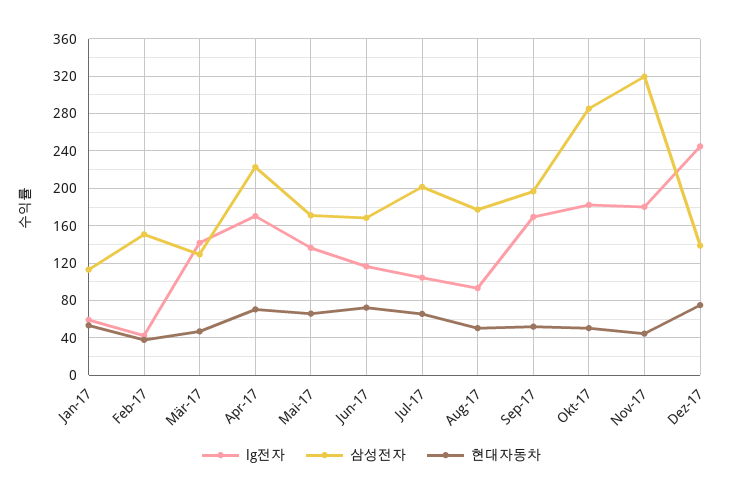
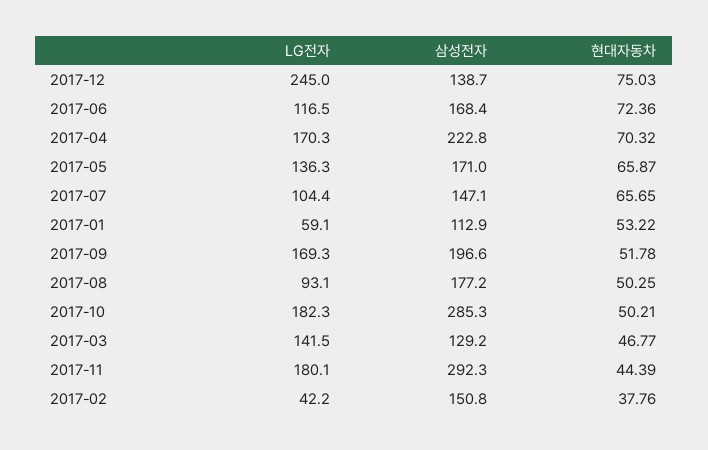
삼성전자, Jul-17: 200 -> 147.1
삼성전자, Nov-17: 320 -> 292.3

